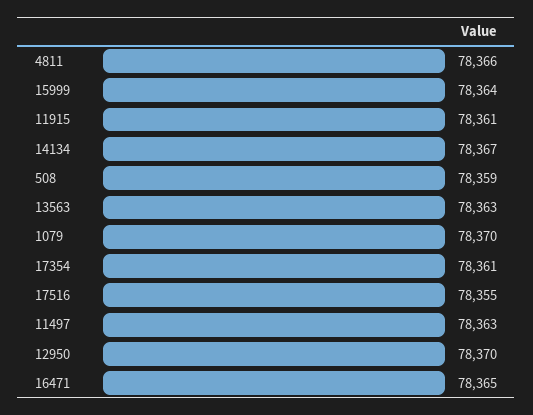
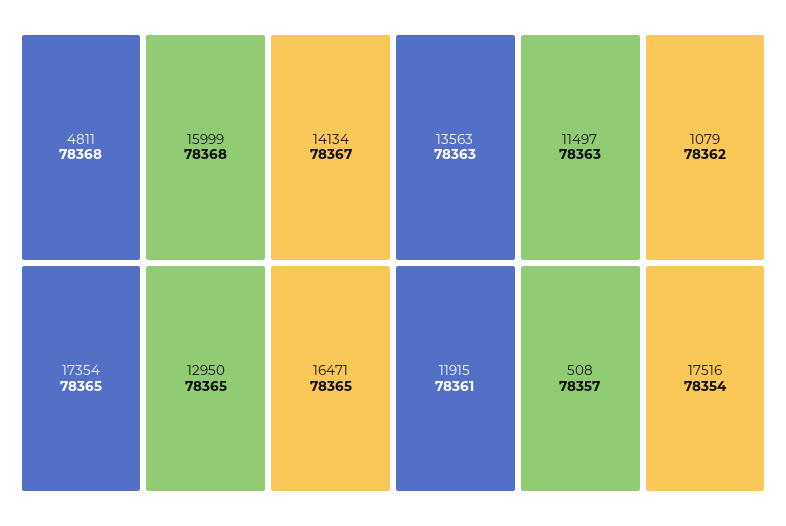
4811: 78366 -> 78368
15999: 78364 -> 78368
508: 78359 -> 78357
1079: 78370 -> 78362
17354: 78361 -> 78365
17516: 78355 -> 78354
12950: 78370 -> 78365

